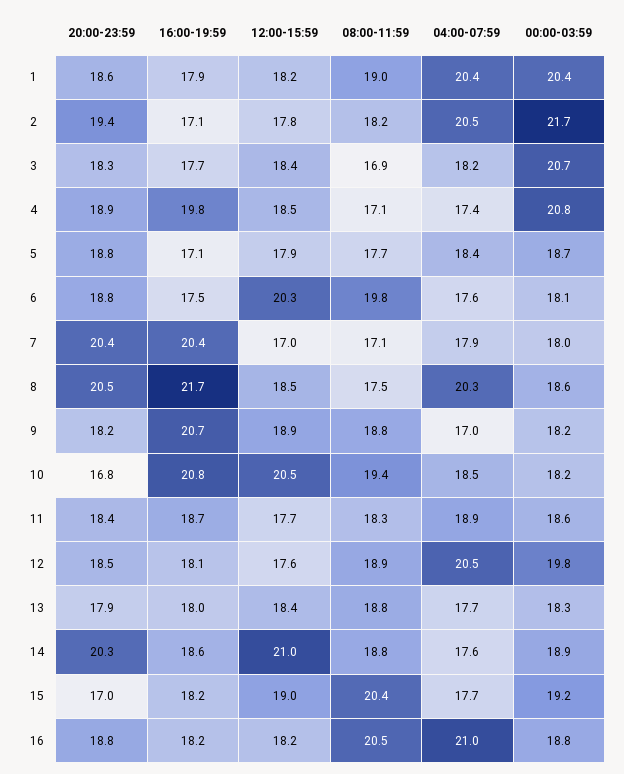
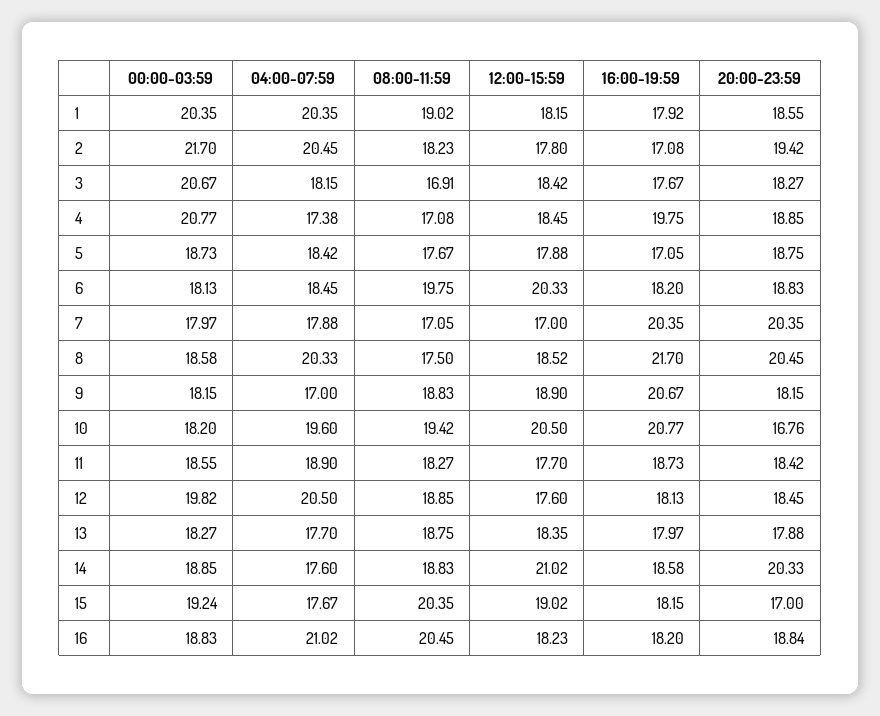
16:00-19:59, 6: 17.5 -> 18.2
04:00-07:59, 6: 17.6 -> 18.45
04:00-07:59, 10: 18.5 -> 19.6

